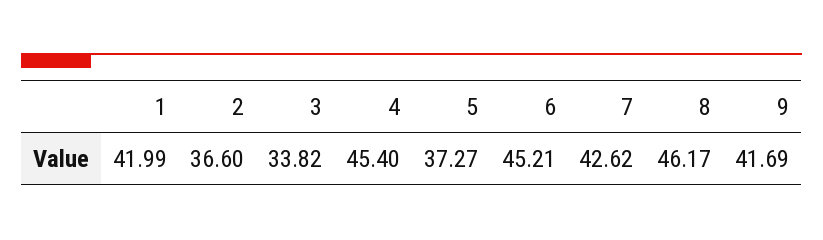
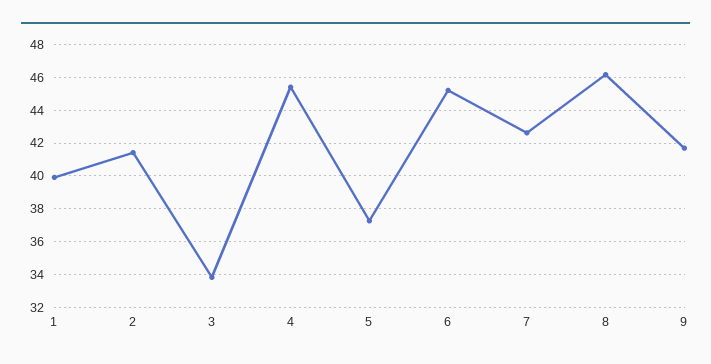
1: 41.99 -> 40
2: 36.6 -> 41.5

